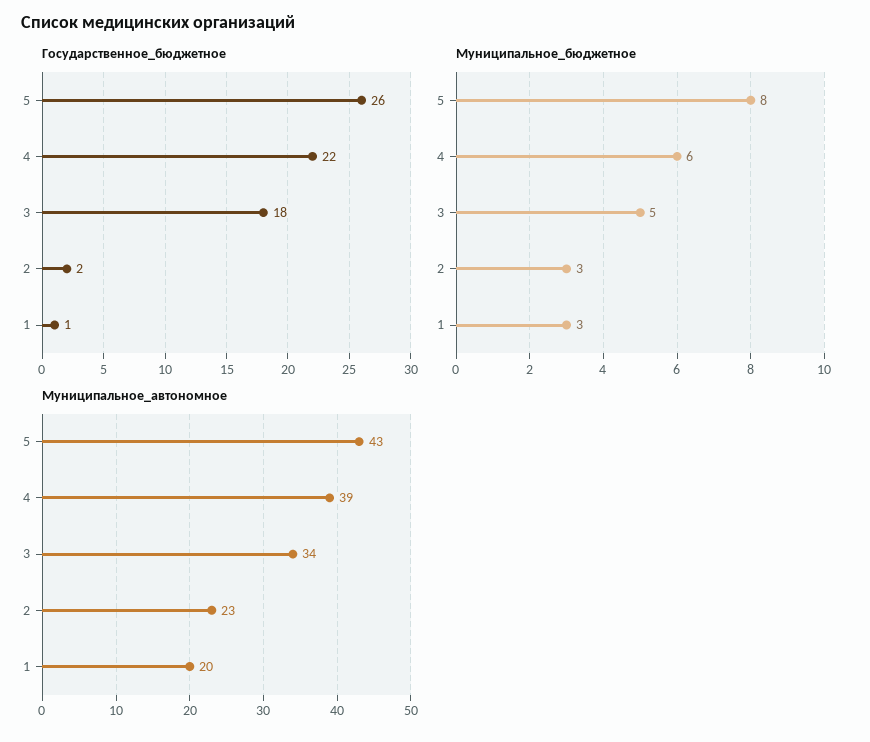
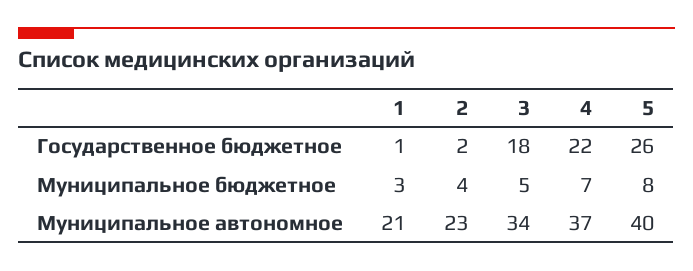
Муниципальное_бюджетное, 4: 6 -> 7
Муниципальное_бюджетное, 2: 3 -> 4
Муниципальное_автономное, 5: 43 -> 40
Муниципальное_автономное, 4: 39 -> 37
Муниципальное_автономное, 1: 20 -> 21

